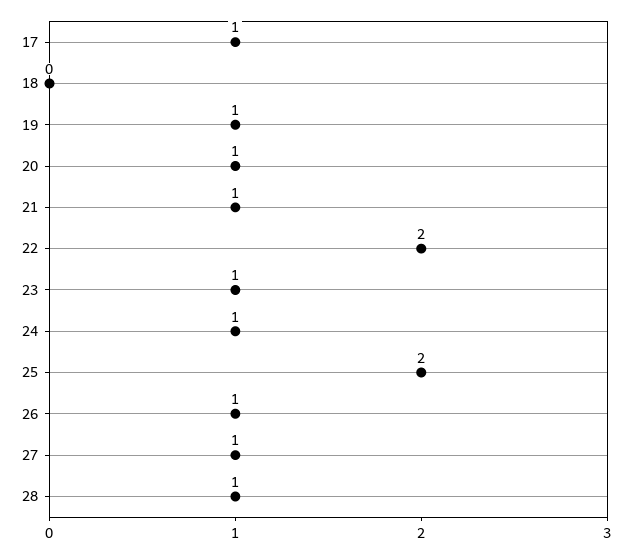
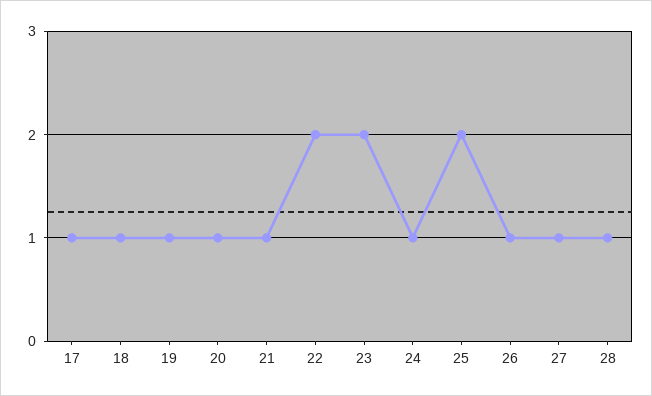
18: 0 -> 1
23: 1 -> 2

